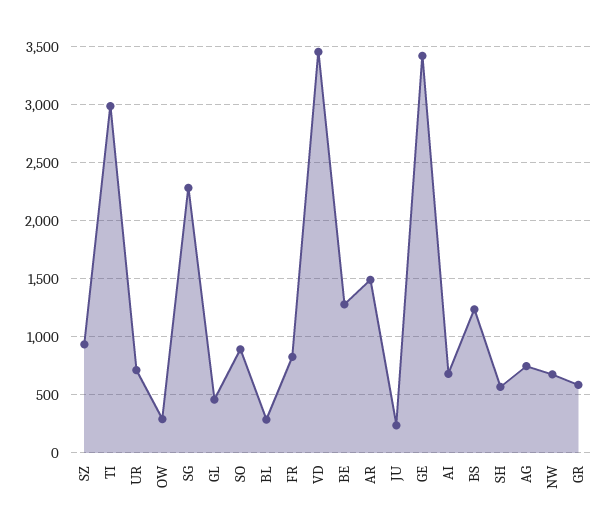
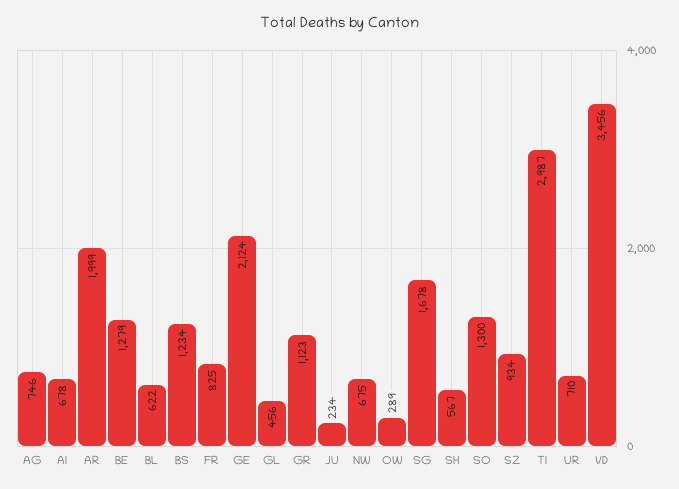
SG: 2300 -> 1678
SO: 900 -> 1300
BL: 300 -> 622
AR: 1500 -> 1999
GE: 3400 -> 2124
GR: 600 -> 1123

